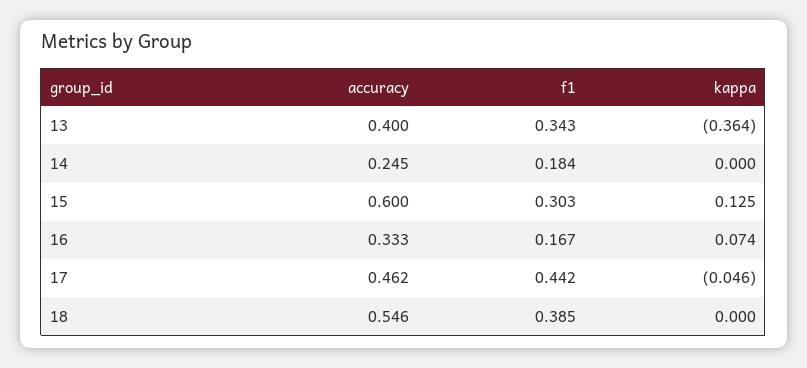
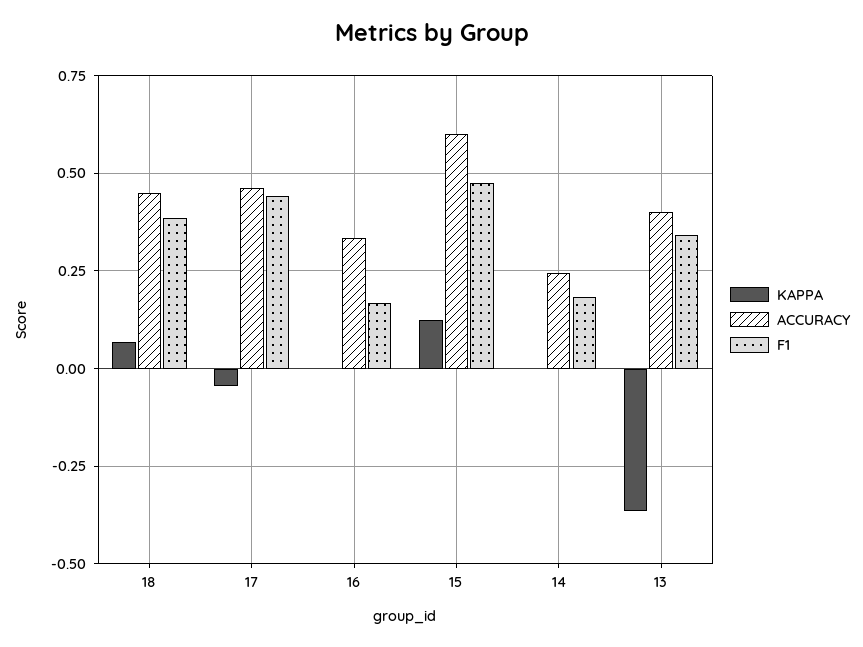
f1, 15: 0.303 -> 0.475
kappa, 16: 0.074 -> 0
accuracy, 18: 0.546 -> 0.45
kappa, 18: 0 -> 0.075

